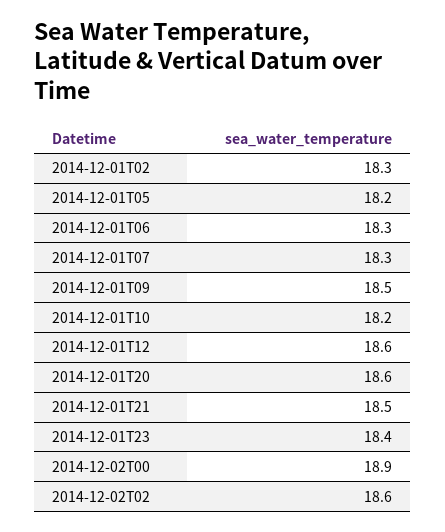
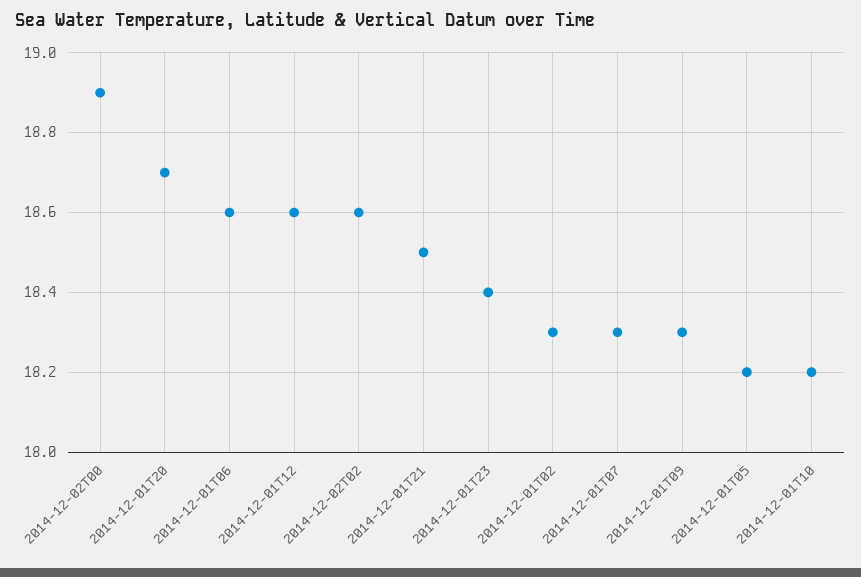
2014-12-01T06: 18.3 -> 18.6
2014-12-01T09: 18.5 -> 18.3
2014-12-01T20: 18.6 -> 18.7

